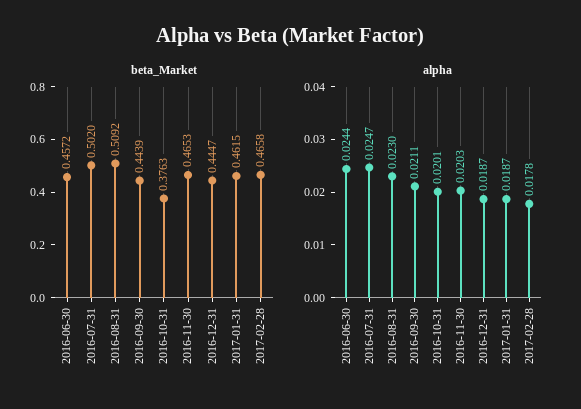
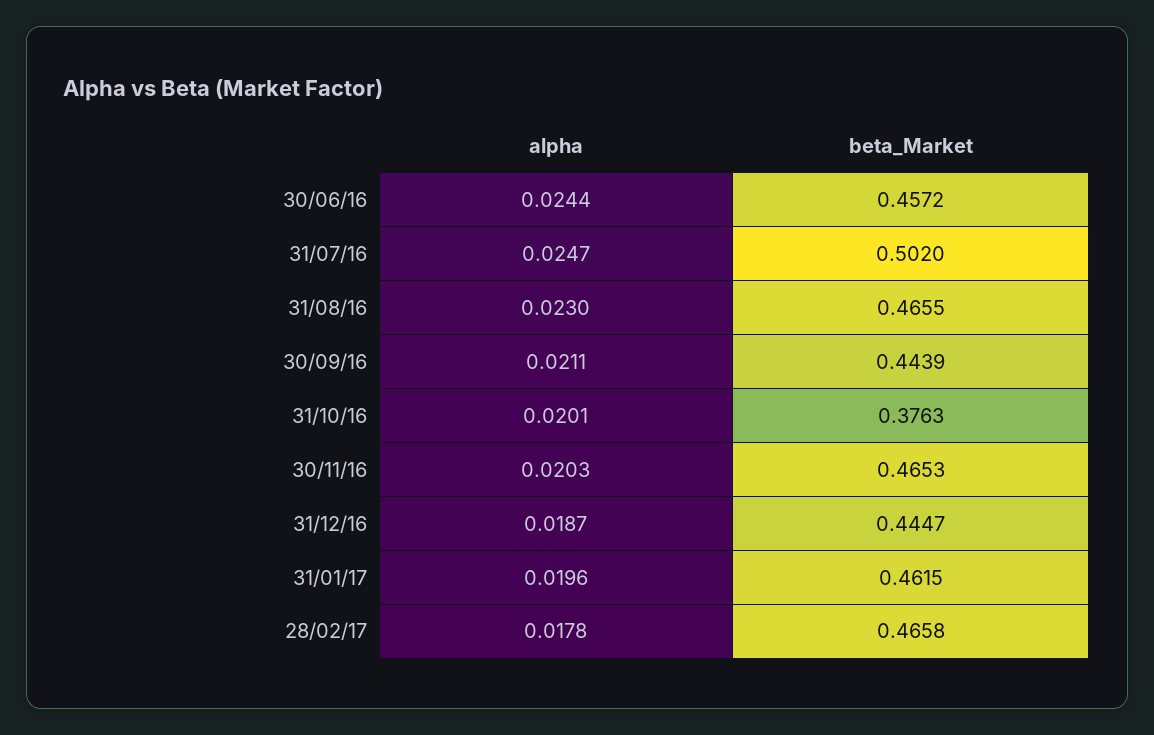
beta_Market, 2016-08-31: 0.5092 -> 0.4655
alpha, 2017-01-31: 0.0187 -> 0.0196

